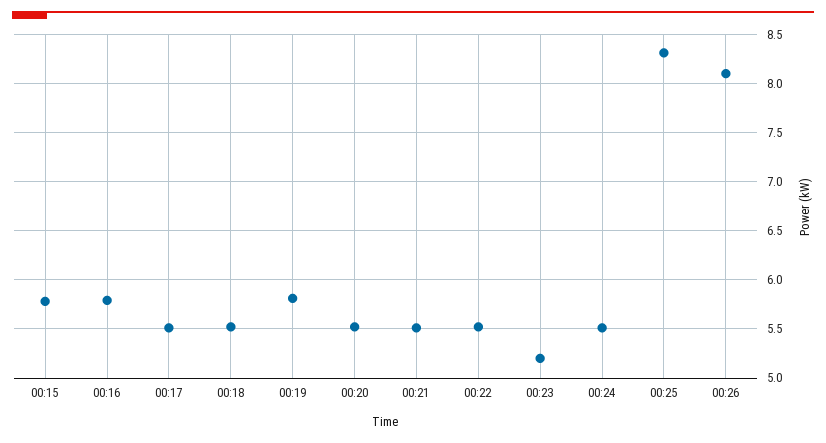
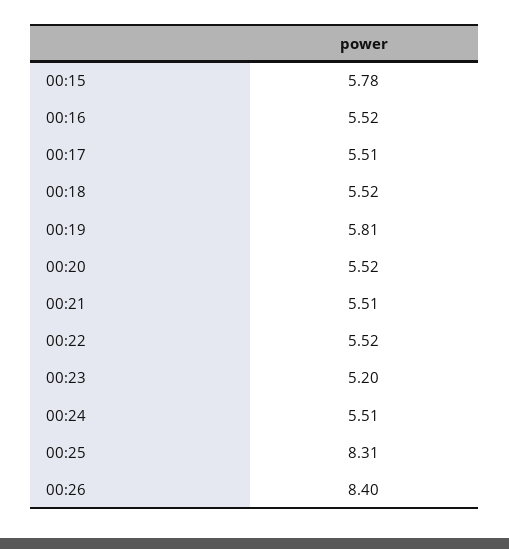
00:16: 5.8 -> 5.52
00:26: 8.1 -> 8.4

